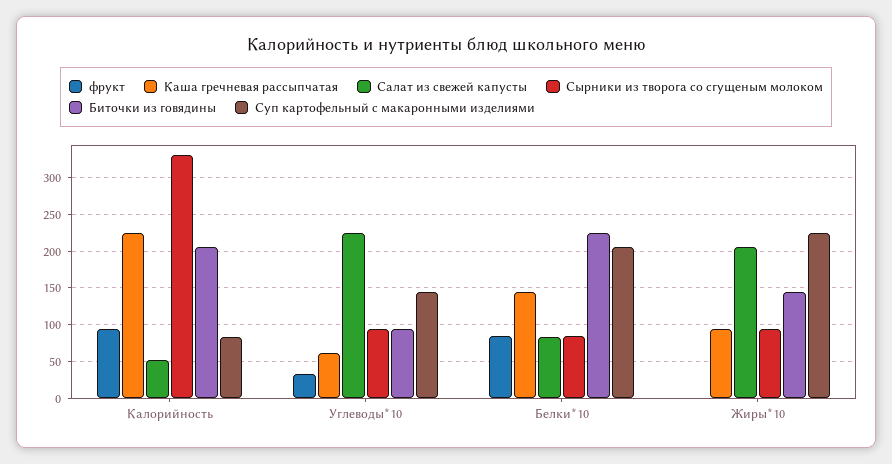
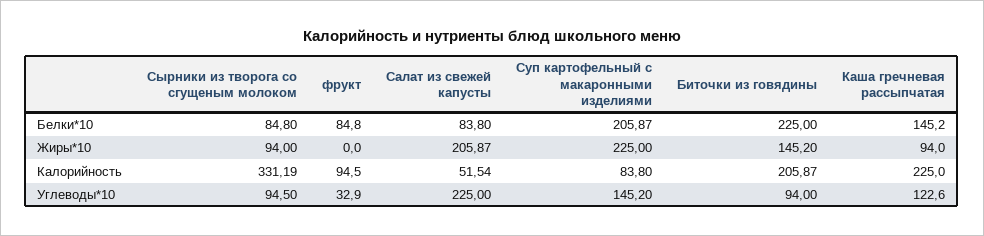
Каша гречневая рассыпчатая, Углеводы*10: 60 -> 122.6

